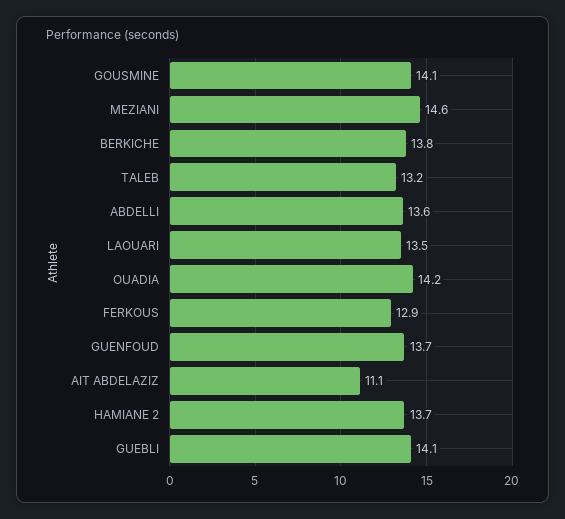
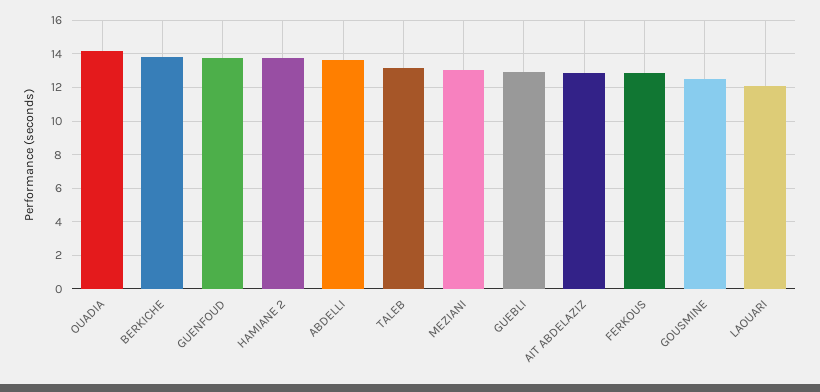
GOUSMINE: 14.1 -> 12.5
MEZIANI: 14.6 -> 13
LAOUARI: 13.5 -> 12
AIT ABDELAZIZ: 11.1 -> 13
GUEBLI: 14.1 -> 13

